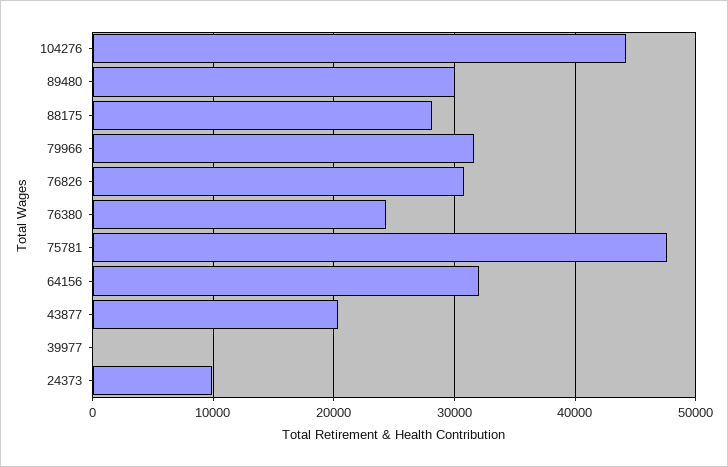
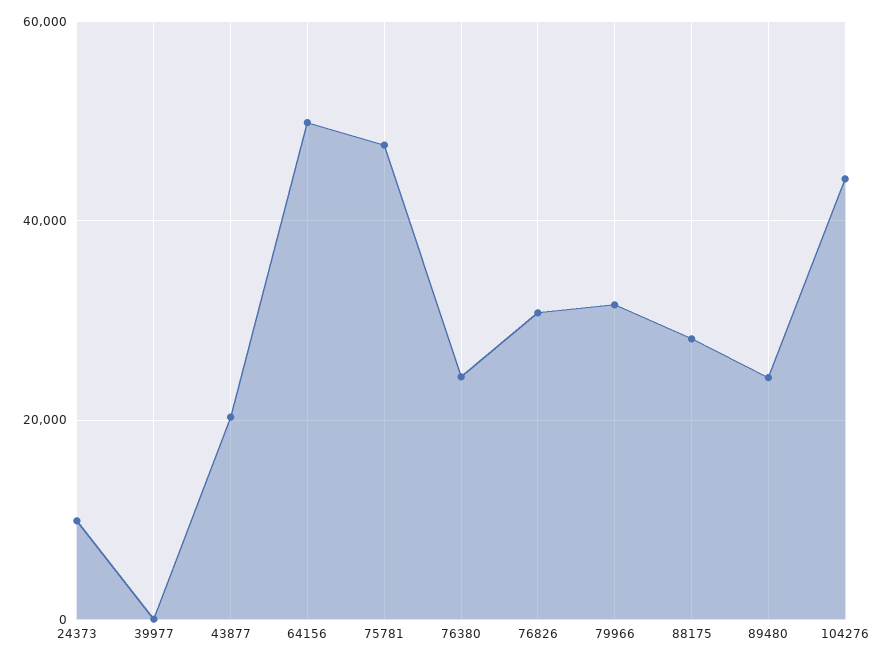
89480: 30000 -> 24000
64156: 32000 -> 50000

